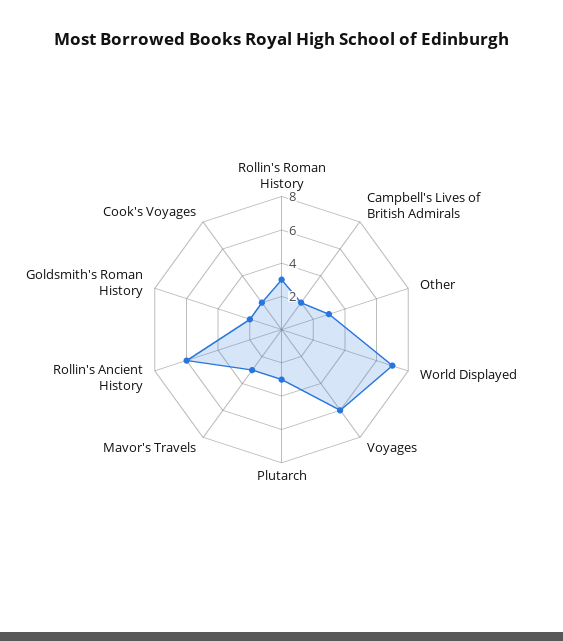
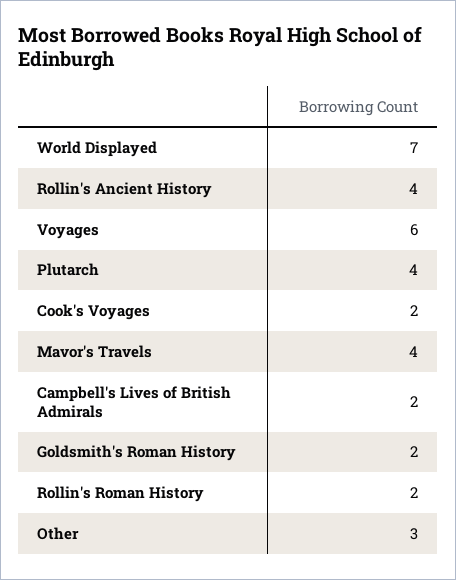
Rollin's Roman History: 3 -> 2
Plutarch: 3 -> 4
Mavor's Travels: 3 -> 4
Rollin's Ancient History: 6 -> 4

